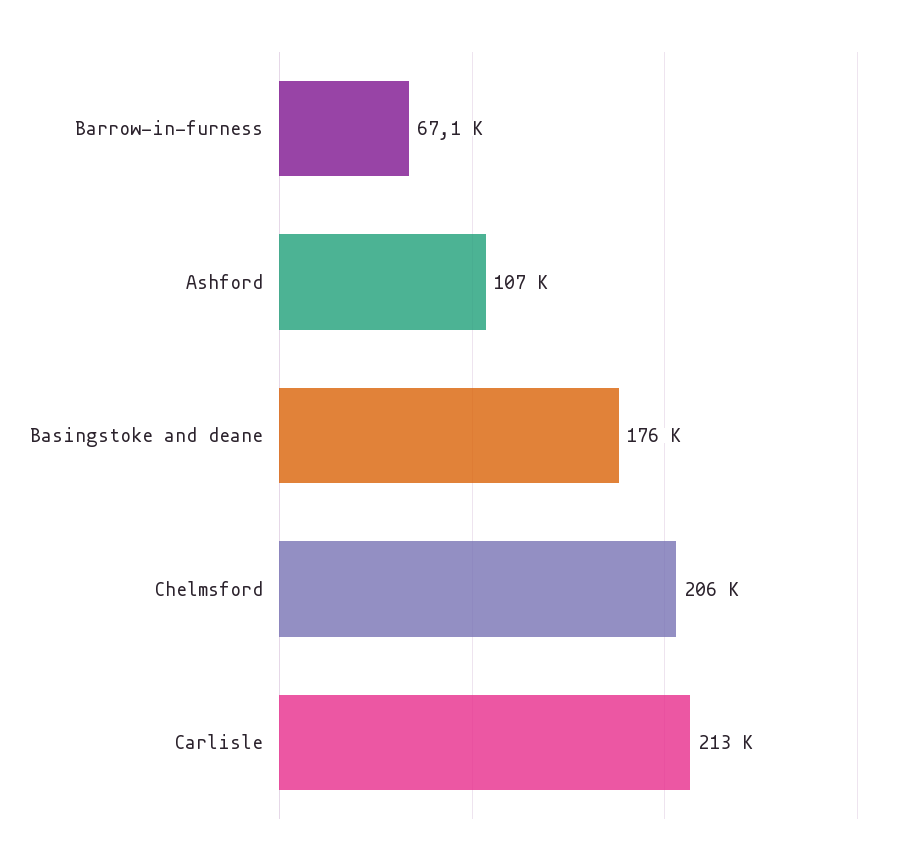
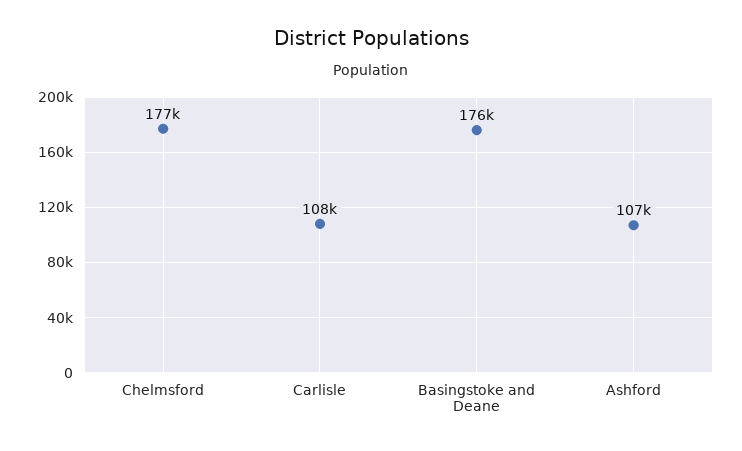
Barrow-in-furness: 67100 -> none
Chelmsford: 206000 -> 177000
Carlisle: 213000 -> 108000

